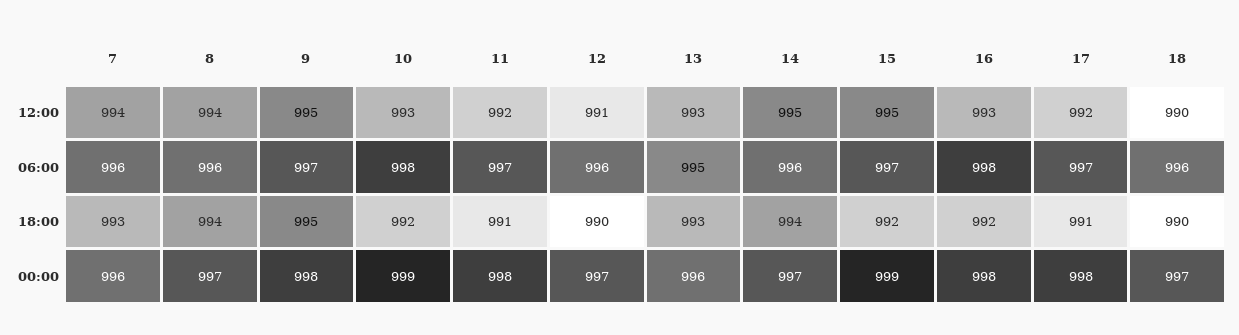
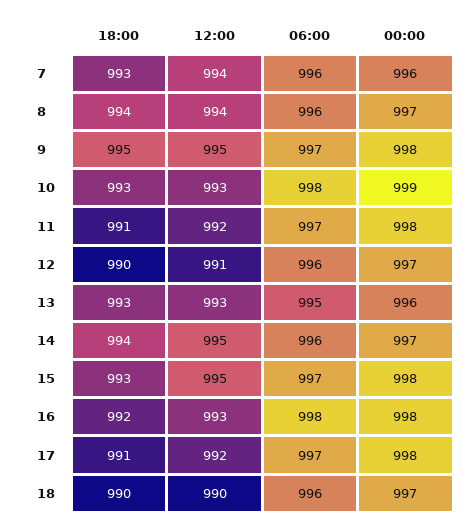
10, 18:00: 992 -> 993
15, 18:00: 992 -> 993
15, 00:00: 999 -> 998

